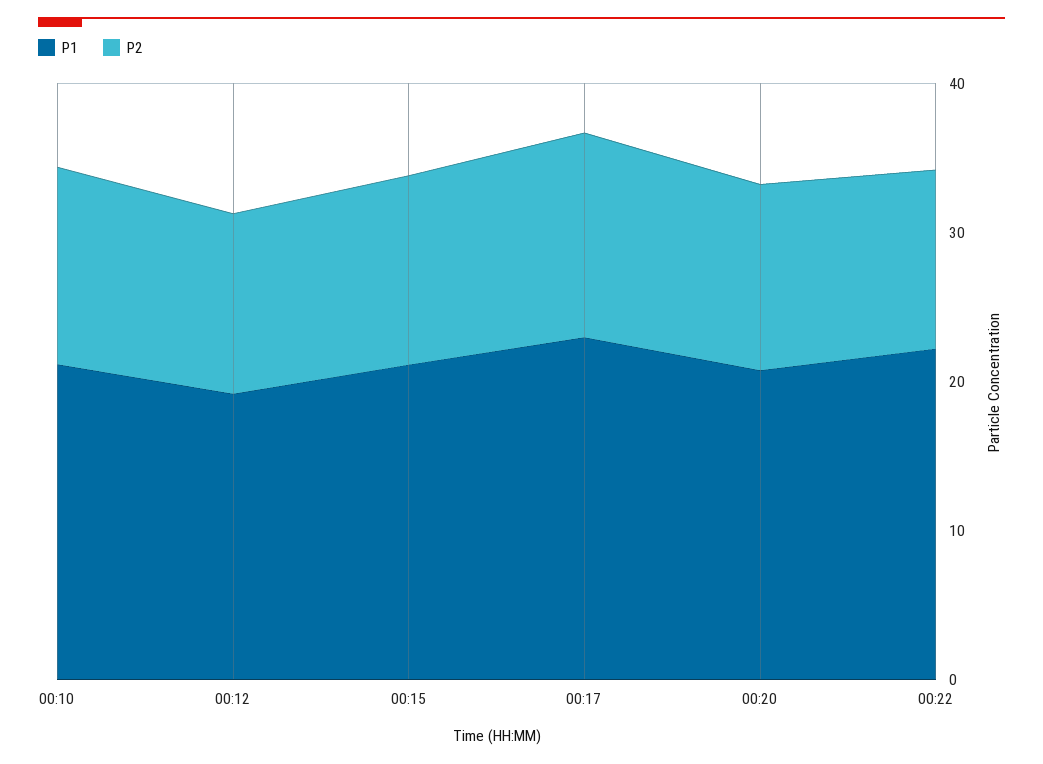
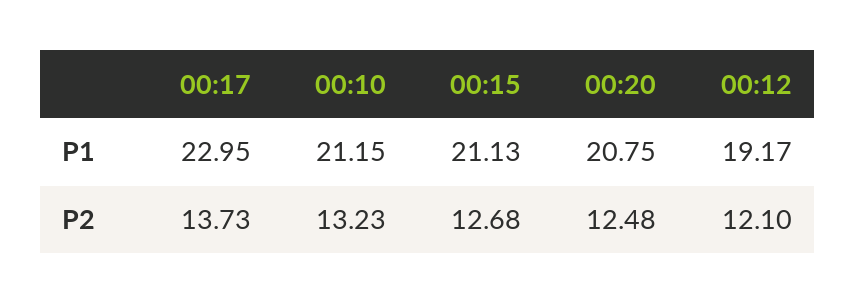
P1, 00:22: 22 -> none
P2, 00:22: 12 -> none

